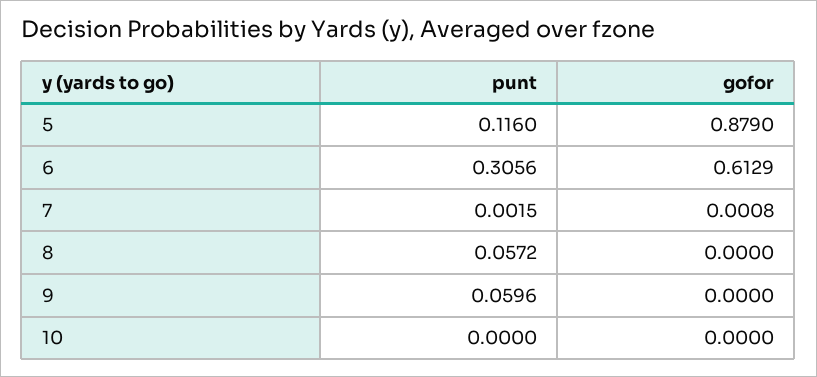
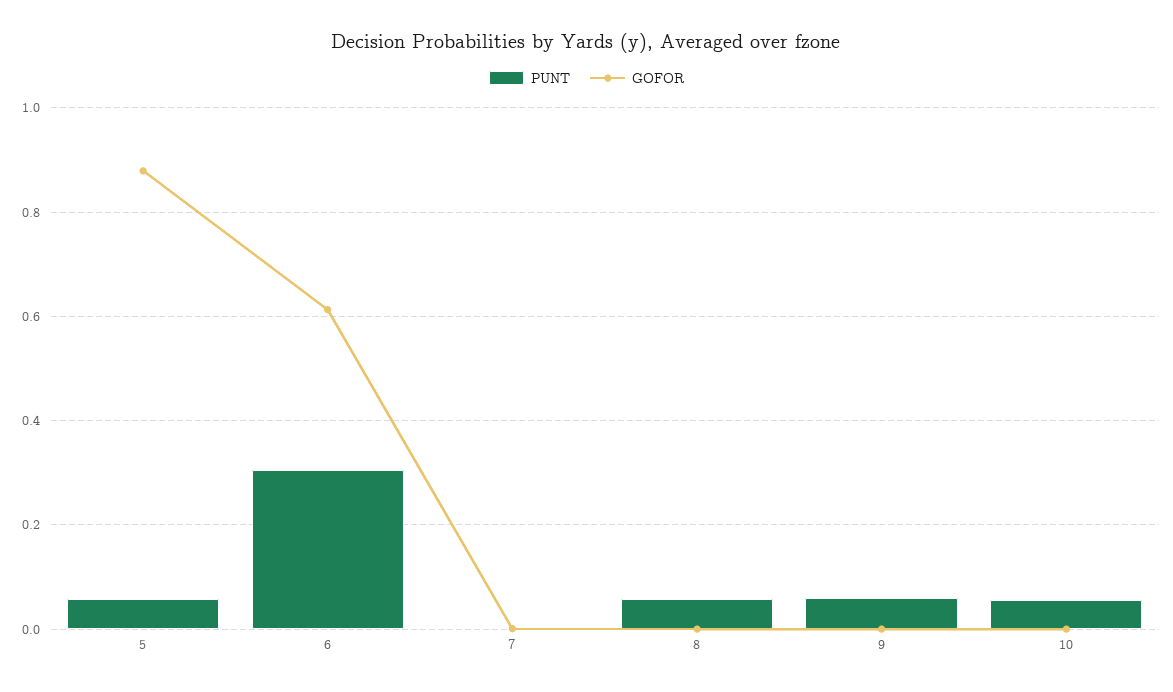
punt, 5: 0.116 -> 0.06
punt, 10: 0 -> 0.06

